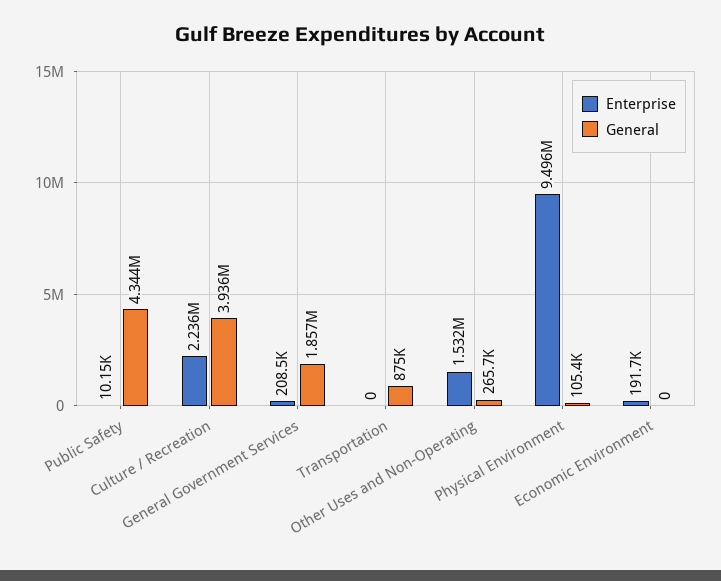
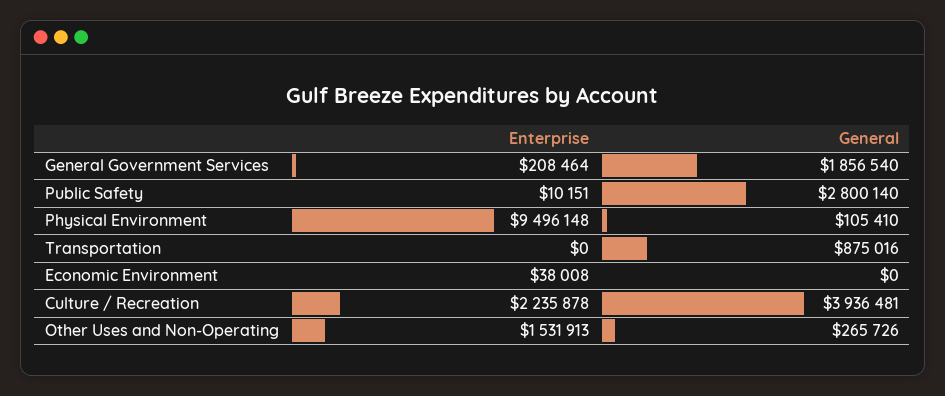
General, Public Safety: 4344000 -> 2800140
Enterprise, Economic Environment: 191700 -> 38008

